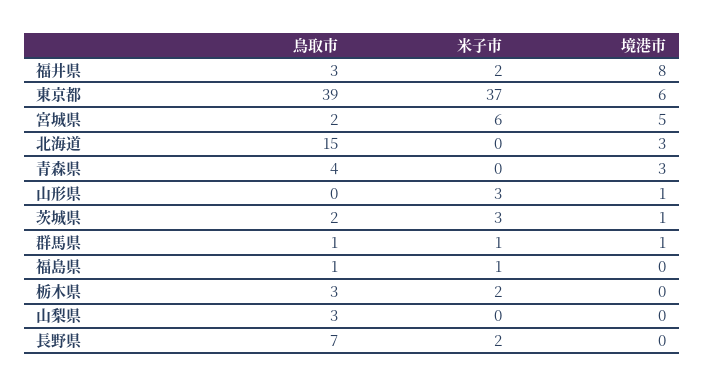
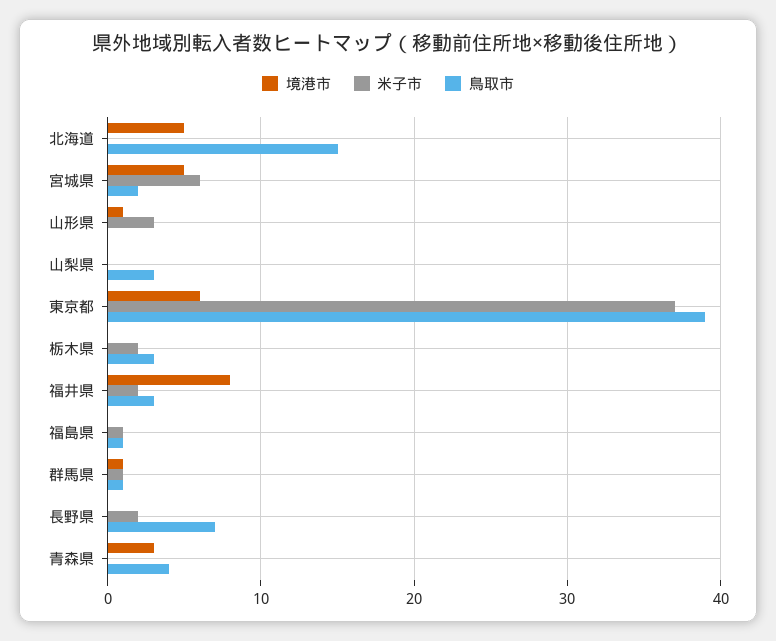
境港市, 北海道: 3 -> 5
鳥取市, 茨城県: 2 -> none
米子市, 茨城県: 3 -> none
境港市, 茨城県: 1 -> none

